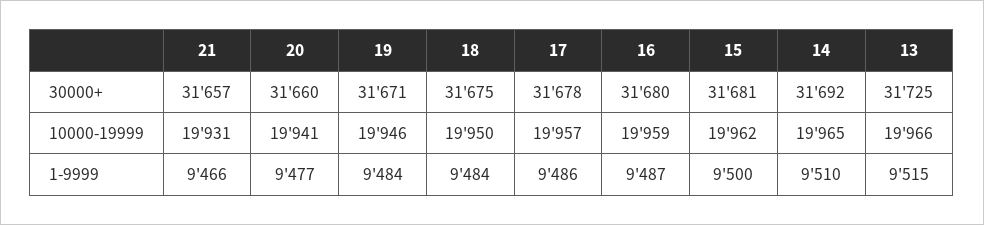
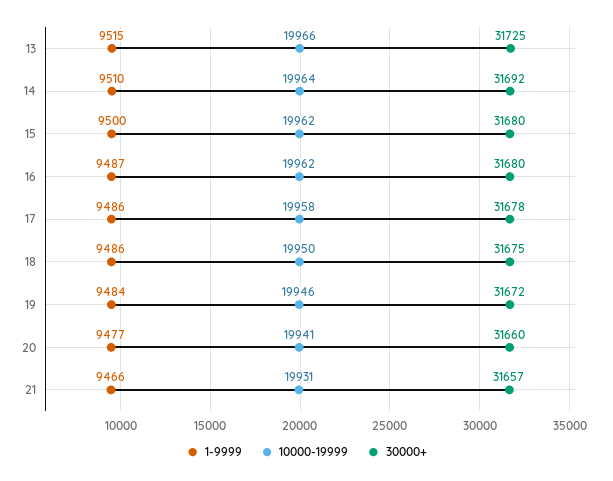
30000+, 19: 31671 -> 31672
30000+, 15: 31681 -> 31680
10000-19999, 17: 19957 -> 19958
10000-19999, 16: 19959 -> 19962
10000-19999, 14: 19965 -> 19964
1-9999, 18: 9484 -> 9486

